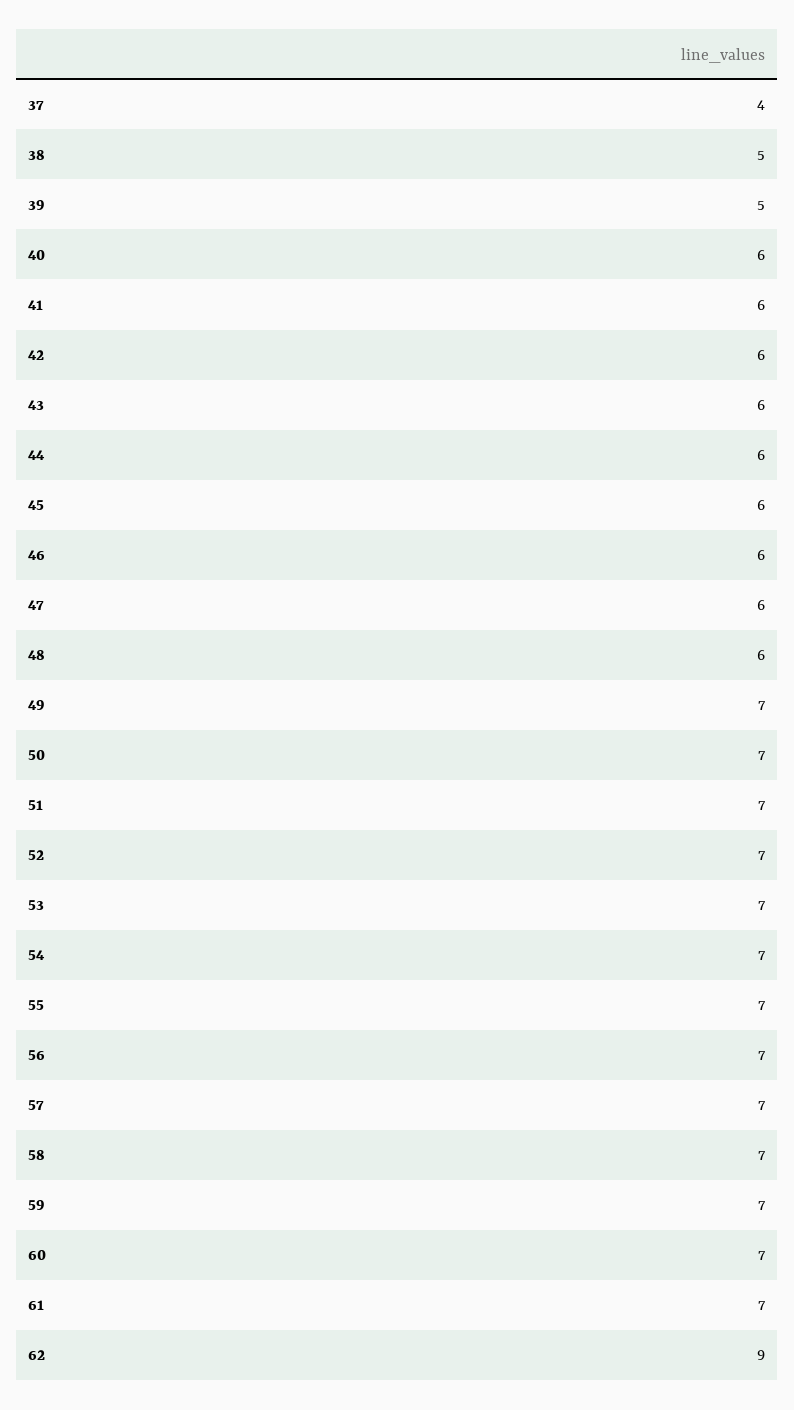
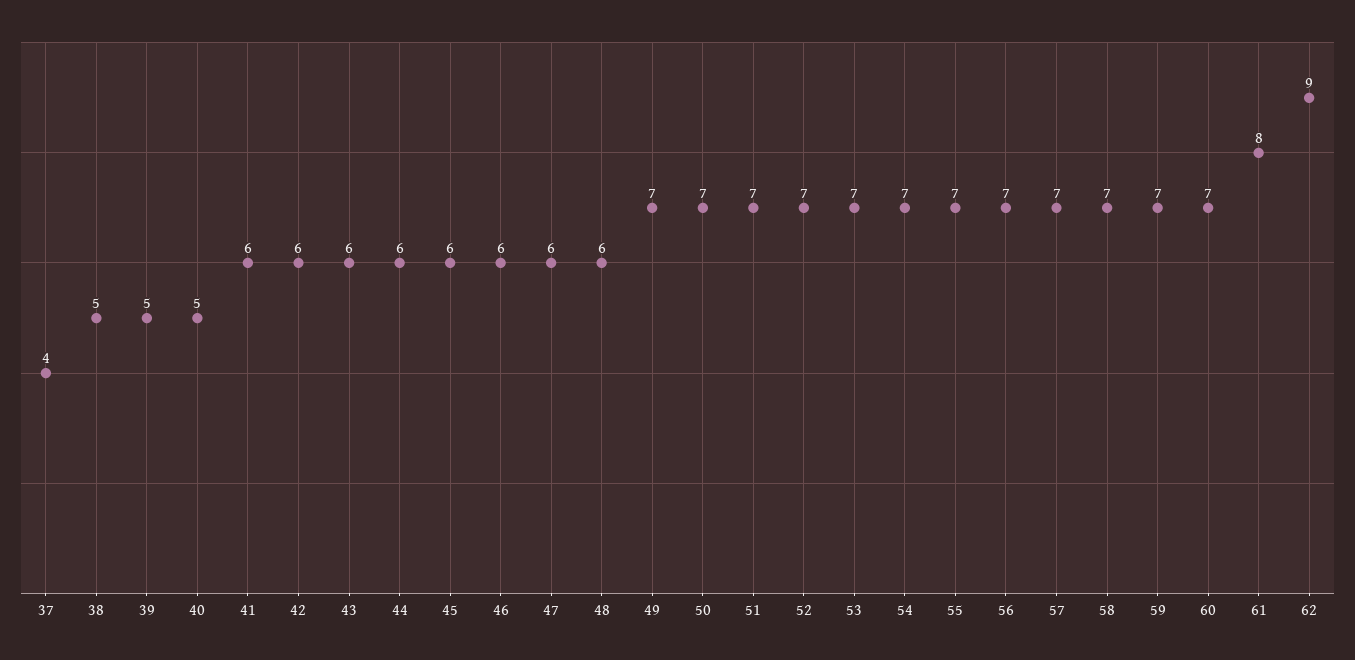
40: 6 -> 5
61: 7 -> 8

